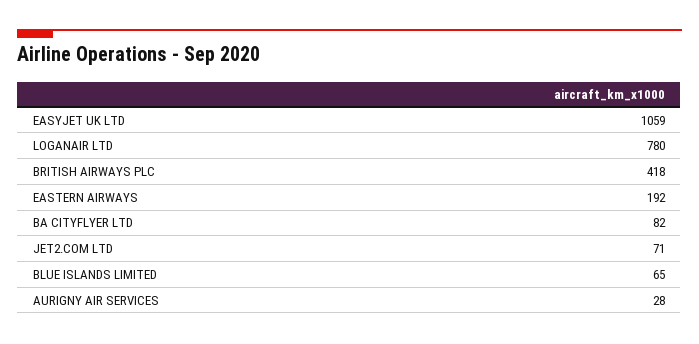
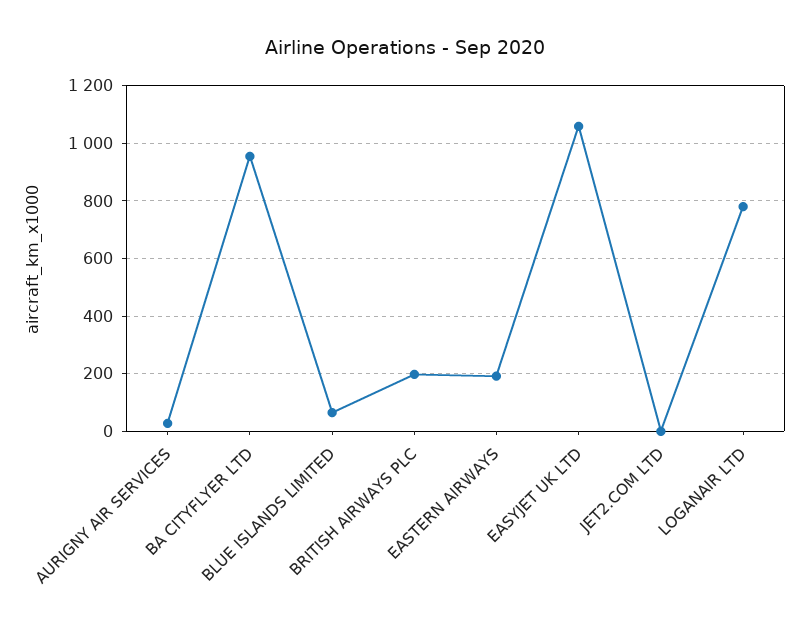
BRITISH AIRWAYS PLC: 418 -> 200
BA CITYFLYER LTD: 82 -> 950
JET2.COM LTD: 71 -> 0

